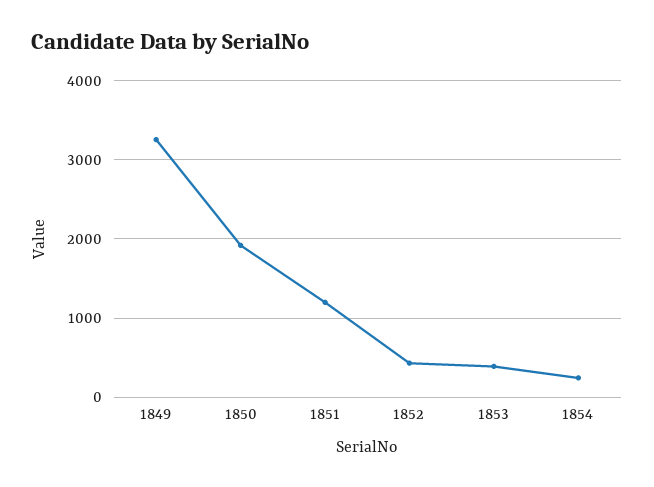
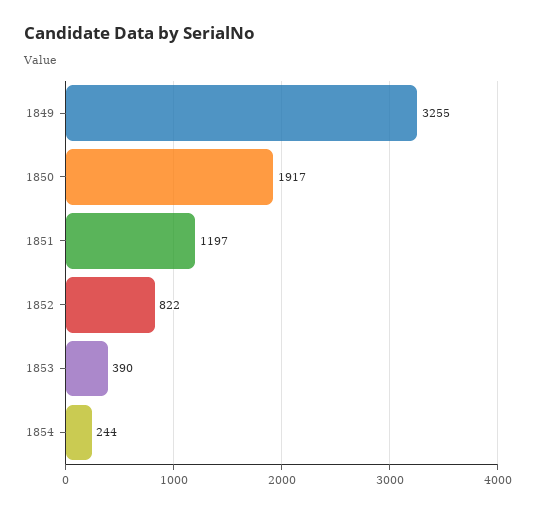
1852: 400 -> 822

